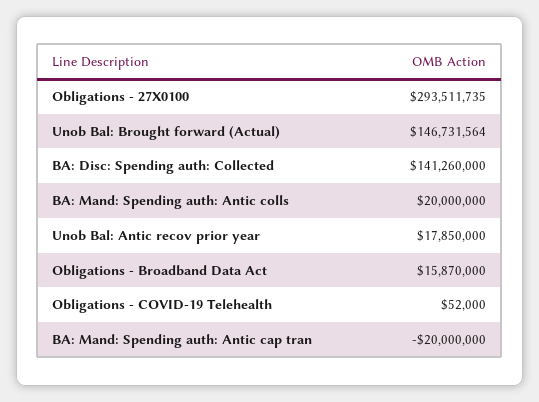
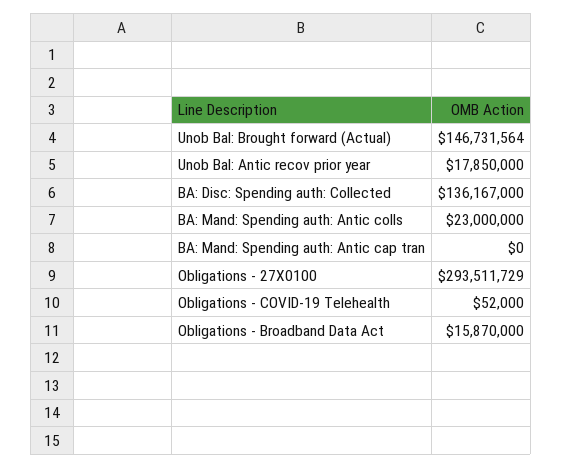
Obligations - 27X0100: 293511735 -> 293511729
BA: Disc: Spending auth: Collected: 141260000 -> 136167000
BA: Mand: Spending auth: Antic colls: 20000000 -> 23000000
BA: Mand: Spending auth: Antic cap tran: -20000000 -> 0

